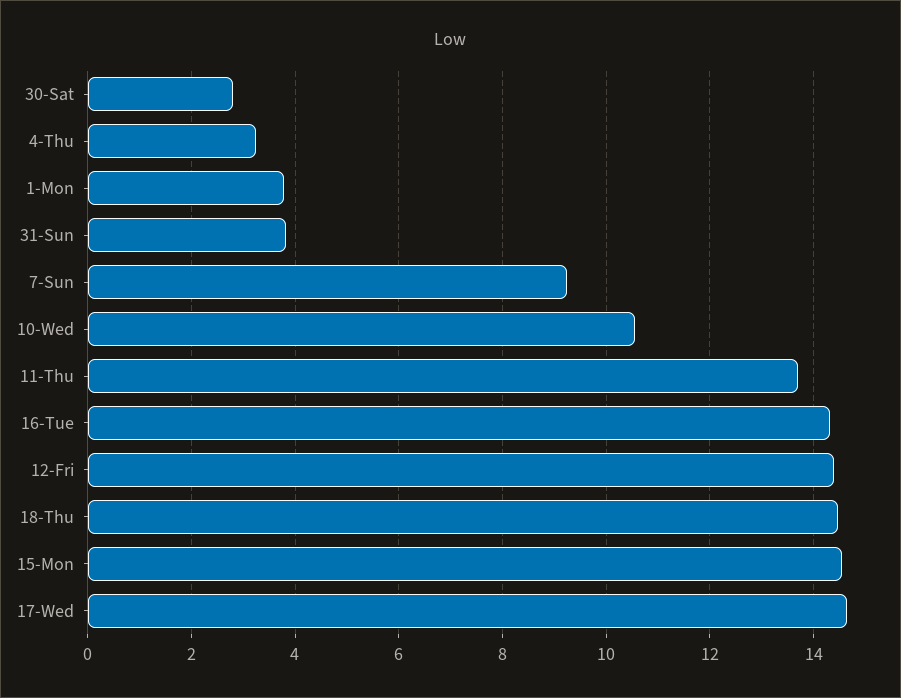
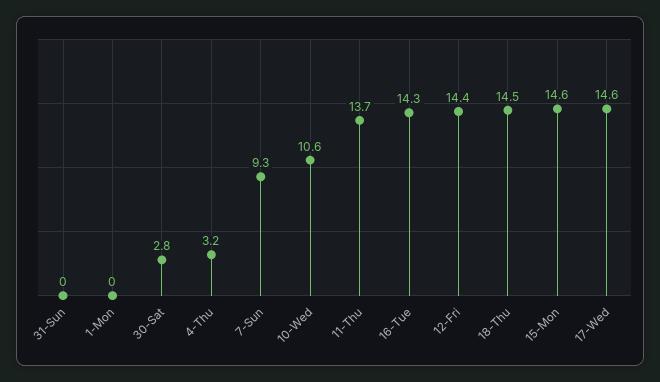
1-Mon: 3.8 -> 0
31-Sun: 3.8 -> 0

